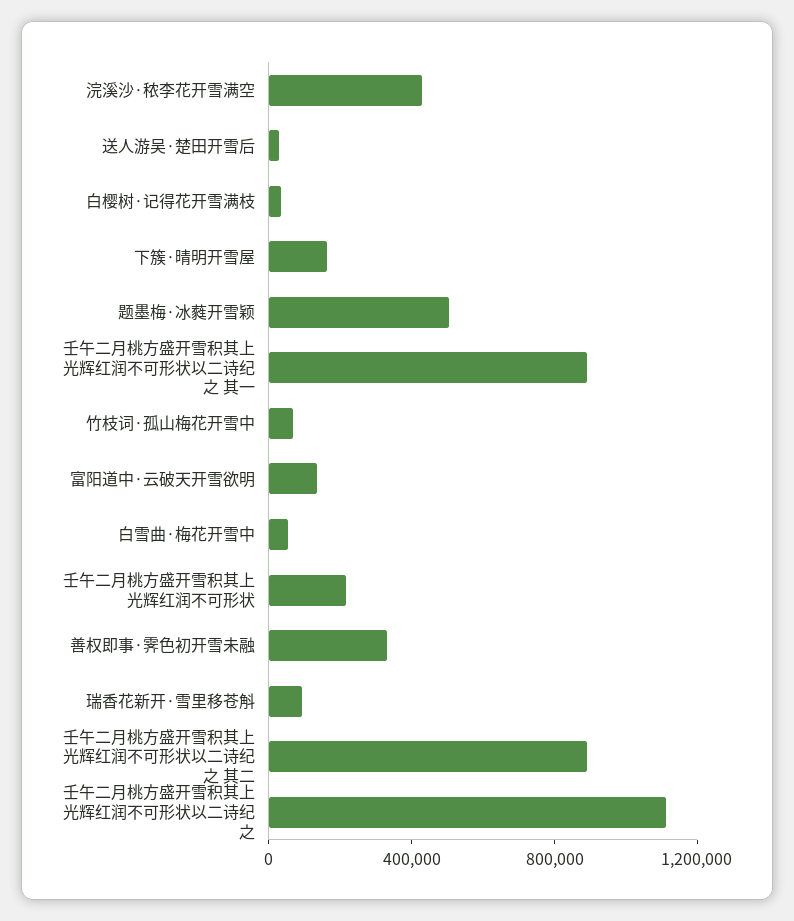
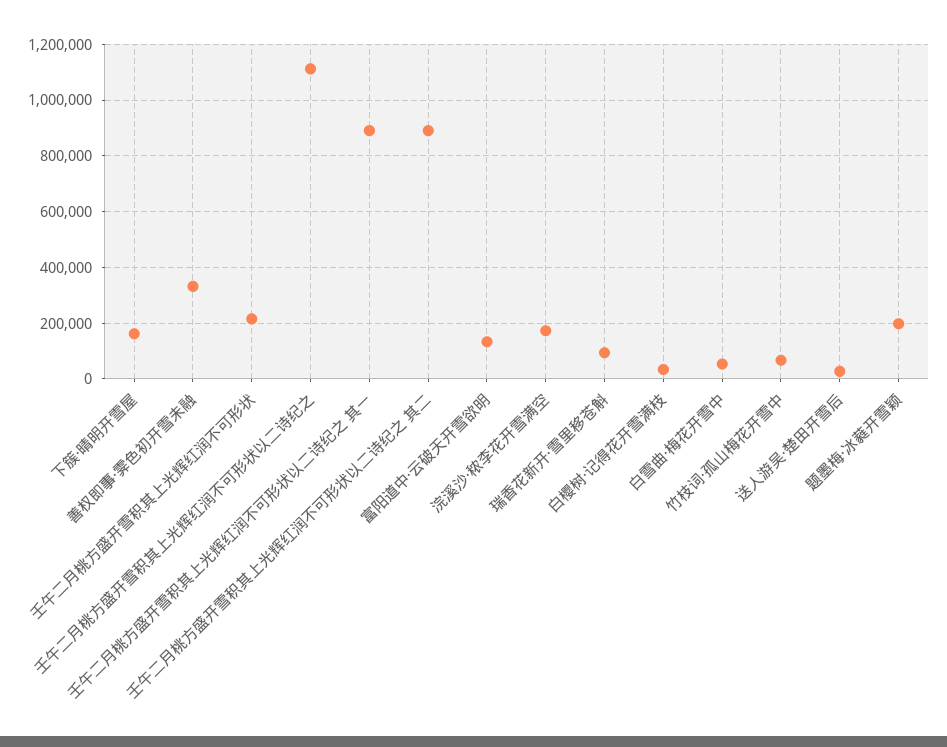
浣溪沙·秾李花开雪满空: 400000 -> 175000
题墨梅·冰蕤开雪颖: 500000 -> 200000

